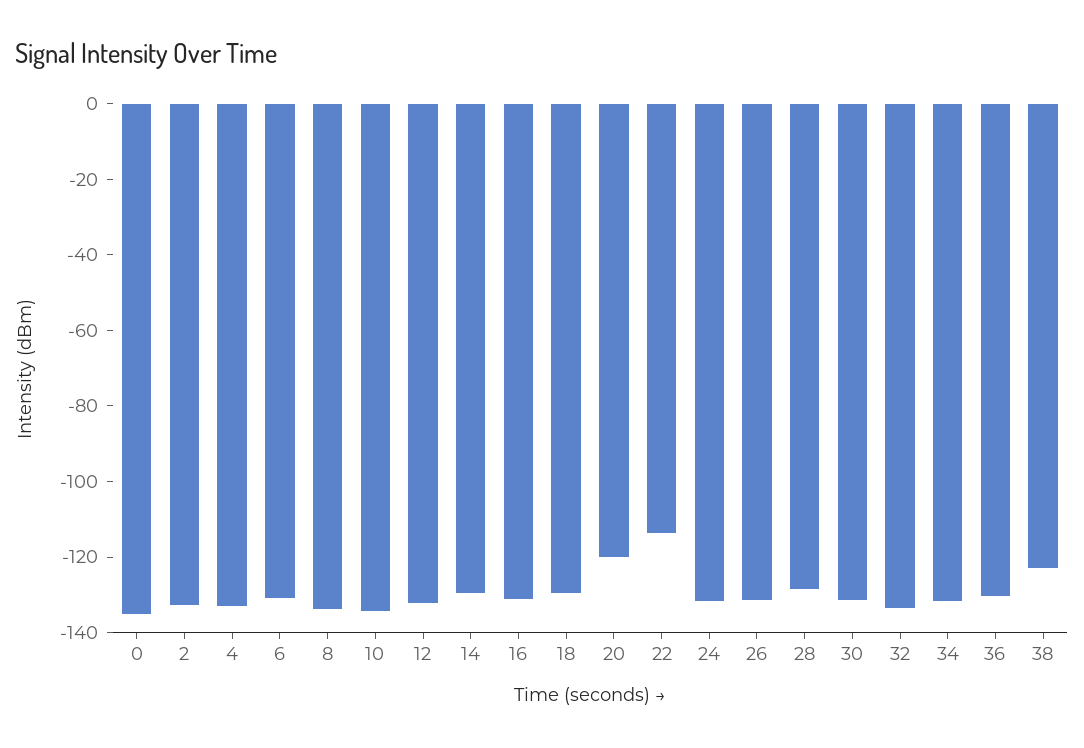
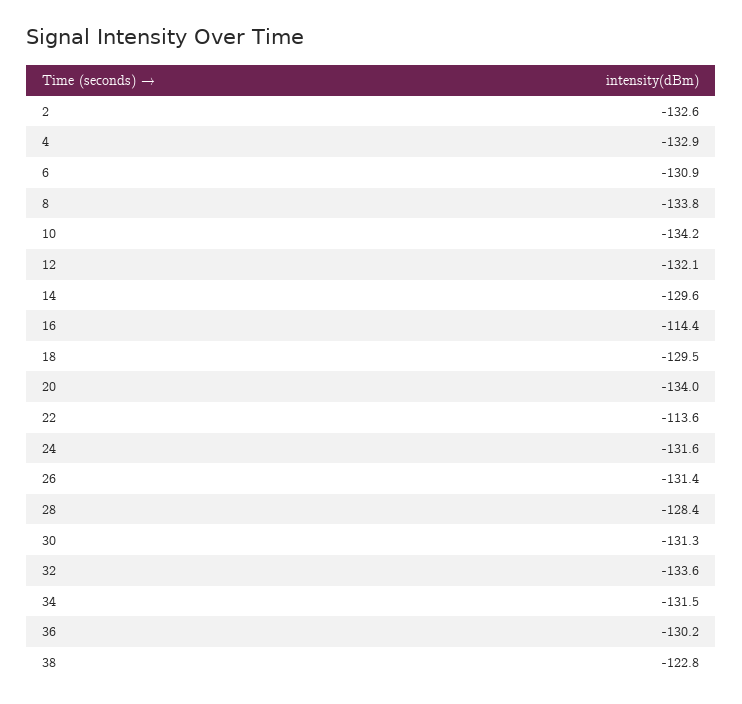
0: -135 -> none
16: -130 -> -114.4
20: -120 -> -134

